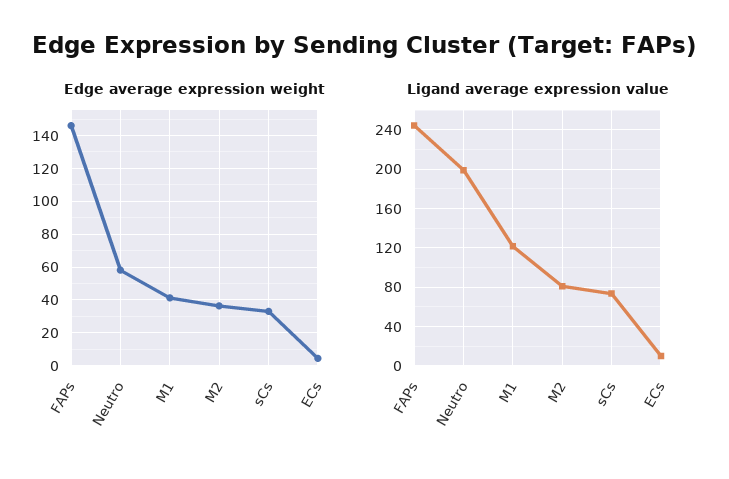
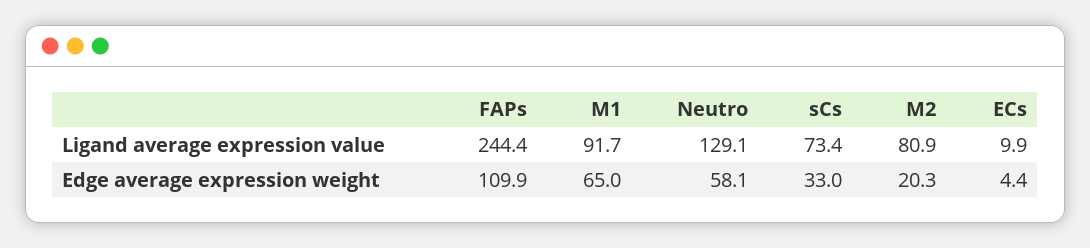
Edge average expression weight, FAPs: 145 -> 109.9
Edge average expression weight, M1: 40 -> 65
Edge average expression weight, M2: 35 -> 20.3
Ligand average expression value, Neutro: 200 -> 129.1
Ligand average expression value, M1: 120 -> 91.7

